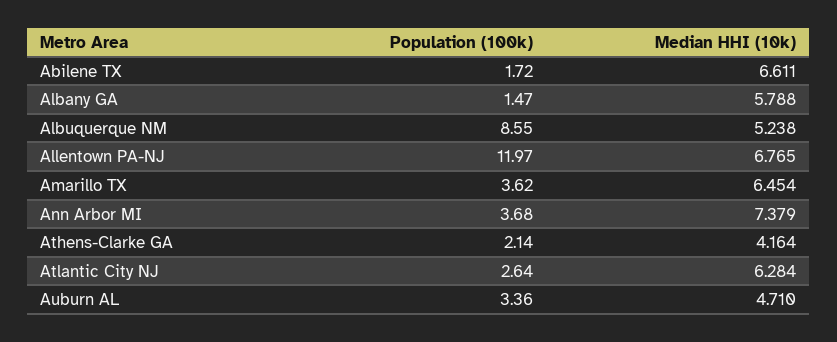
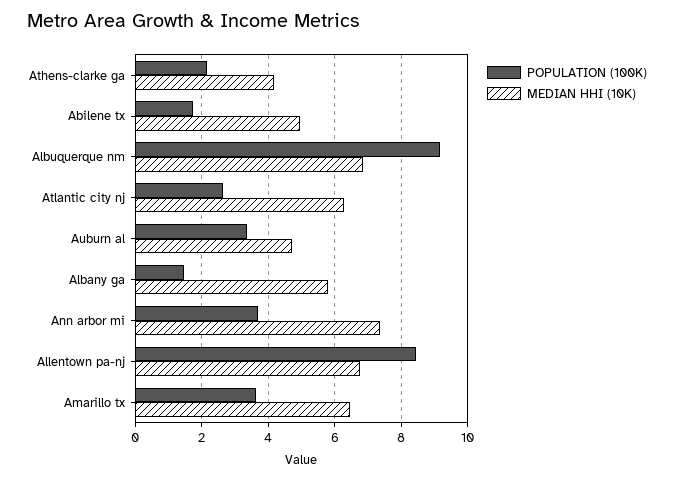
Median HHI (10k), Abilene TX: 6.611 -> 5
Population (100k), Albuquerque NM: 8.55 -> 9.2
Median HHI (10k), Albuquerque NM: 5.238 -> 6.8
Population (100k), Allentown PA-NJ: 11.97 -> 8.4

